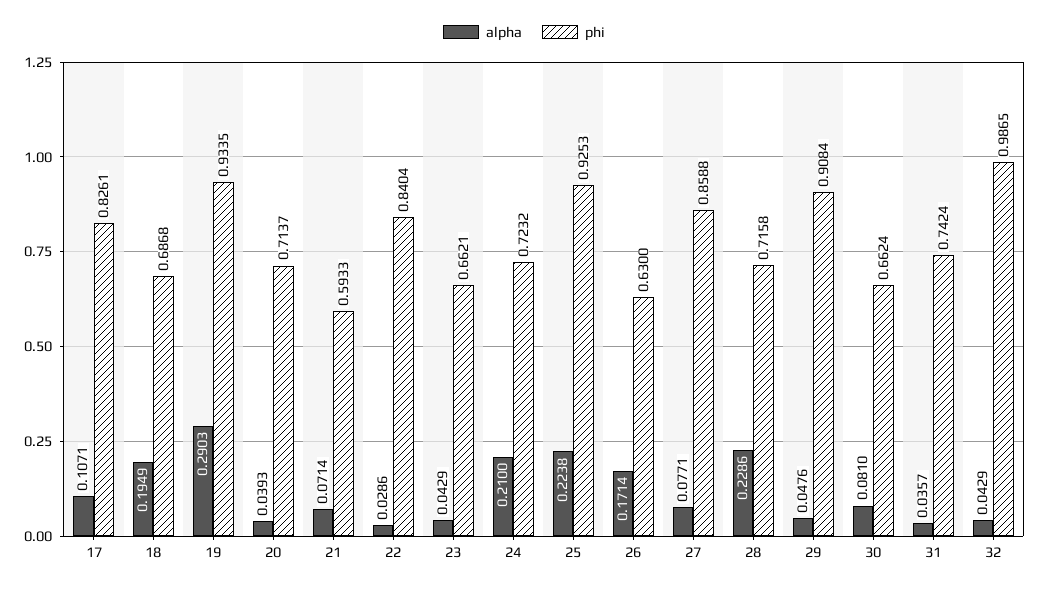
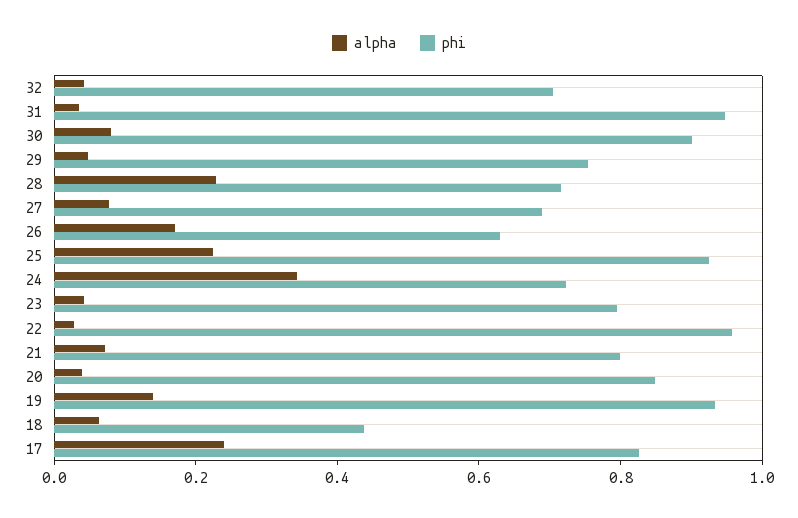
alpha, 17: 0.1071 -> 0.25
alpha, 18: 0.1949 -> 0.05
phi, 18: 0.6868 -> 0.45
alpha, 19: 0.2903 -> 0.15
phi, 20: 0.7137 -> 0.85
phi, 21: 0.5933 -> 0.8
phi, 22: 0.8404 -> 0.95
phi, 23: 0.6621 -> 0.8
alpha, 24: 0.21 -> 0.35
phi, 27: 0.8588 -> 0.7
phi, 29: 0.9084 -> 0.75
phi, 30: 0.6624 -> 0.9
phi, 31: 0.7424 -> 0.95
phi, 32: 0.9865 -> 0.7

